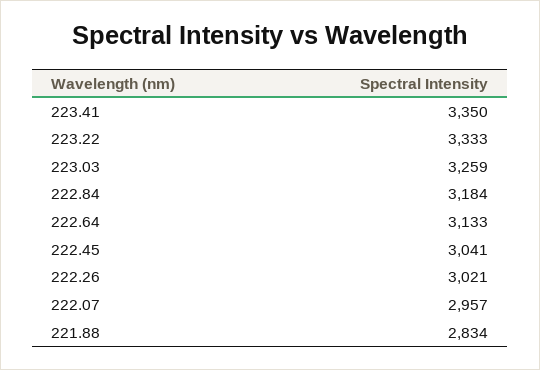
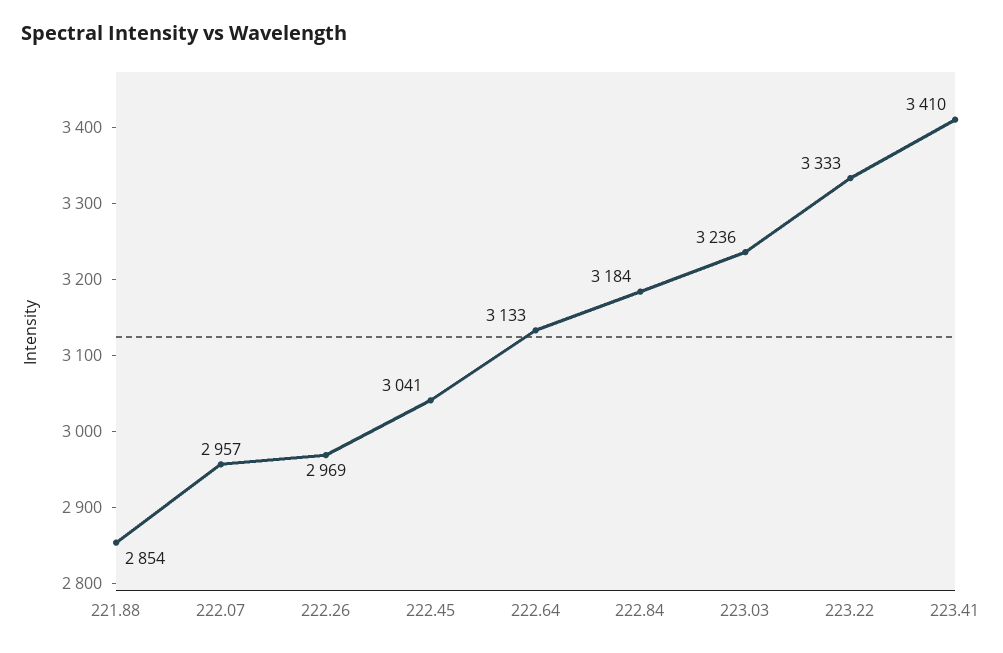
223.41: 3350 -> 3410
223.03: 3259 -> 3236
222.26: 3021 -> 2969
221.88: 2834 -> 2854

